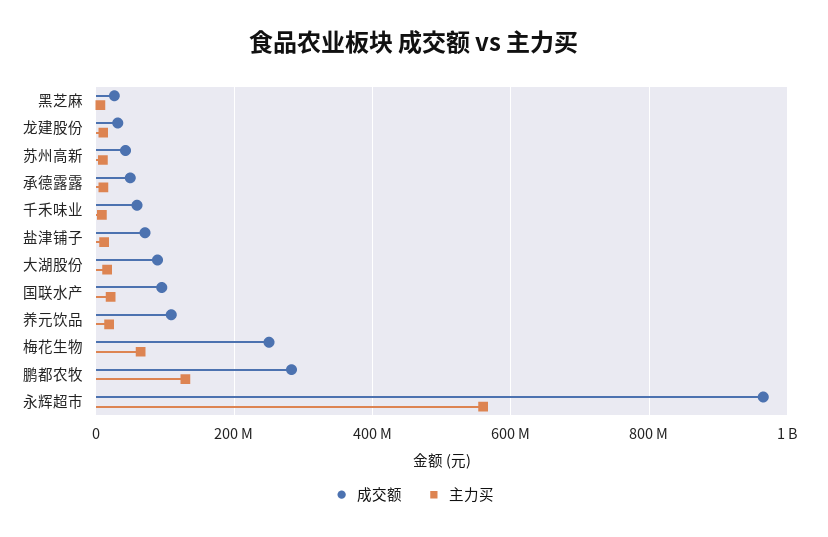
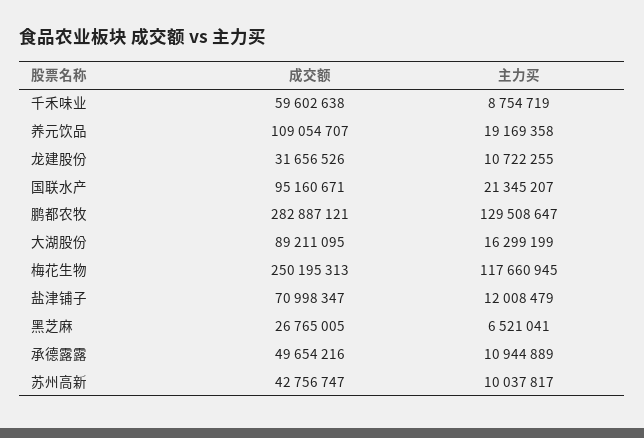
主力买, 梅花生物: 60000000 -> 117660945
成交额, 永辉超市: 960000000 -> none
主力买, 永辉超市: 560000000 -> none

